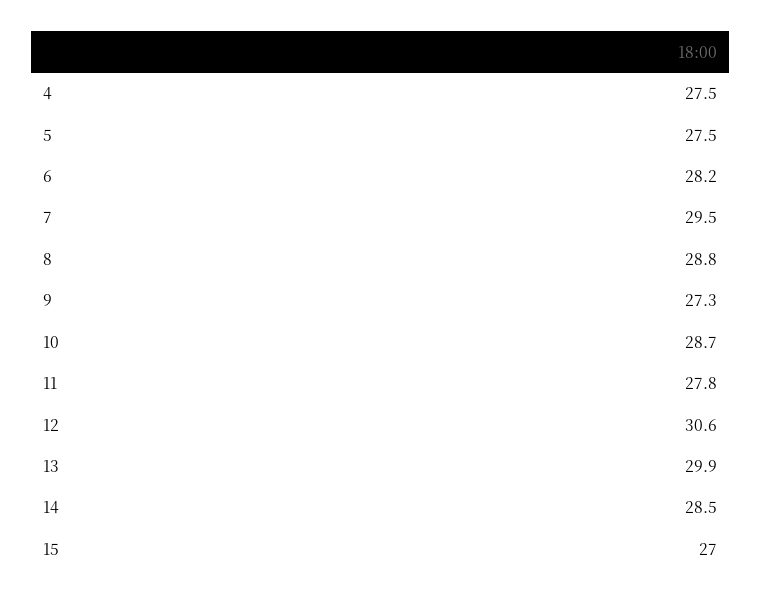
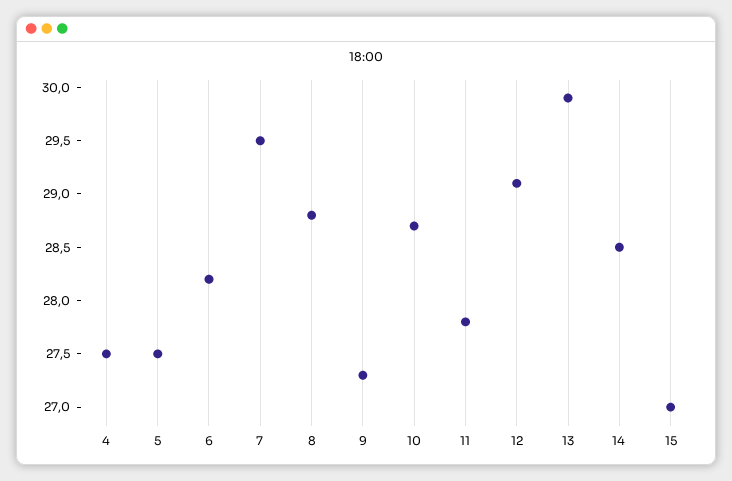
12: 30.6 -> 29.1

